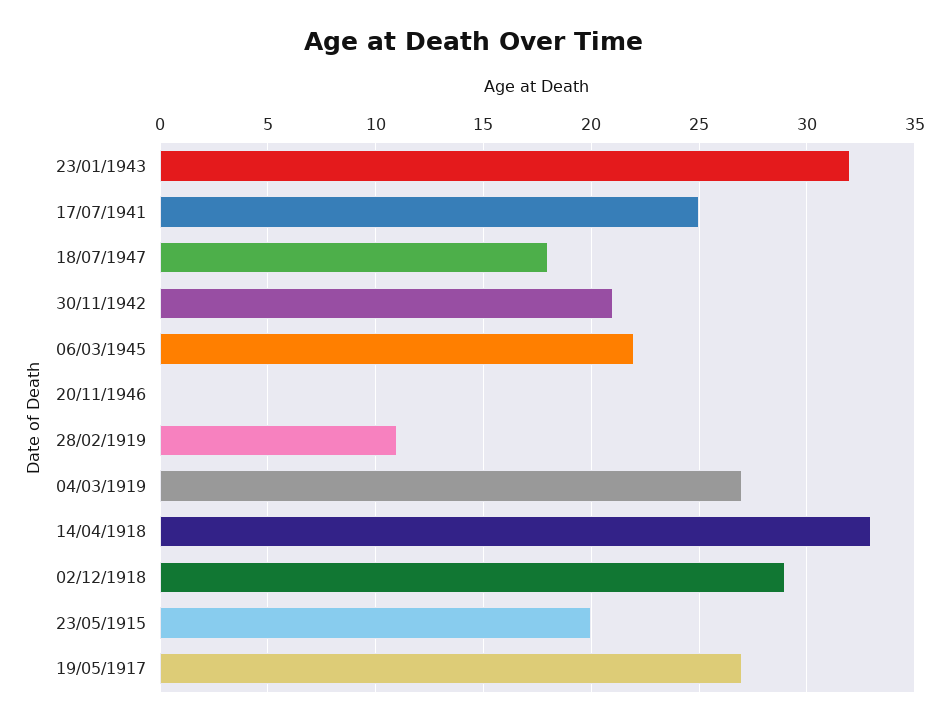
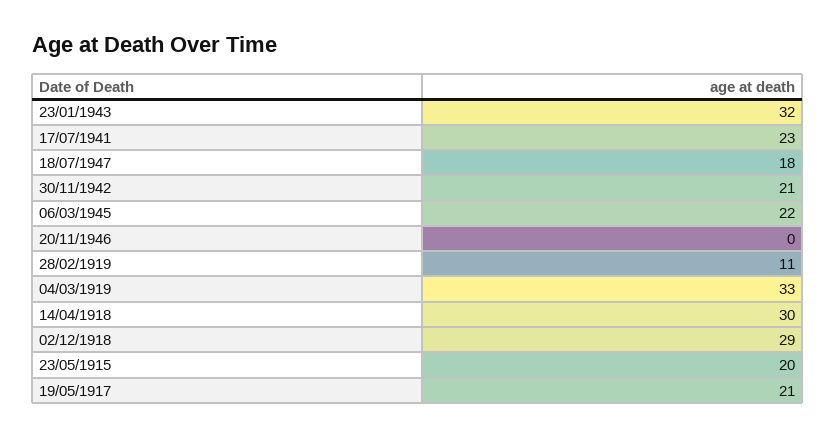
17/07/1941: 25 -> 23
04/03/1919: 27 -> 33
14/04/1918: 33 -> 30
19/05/1917: 27 -> 21

